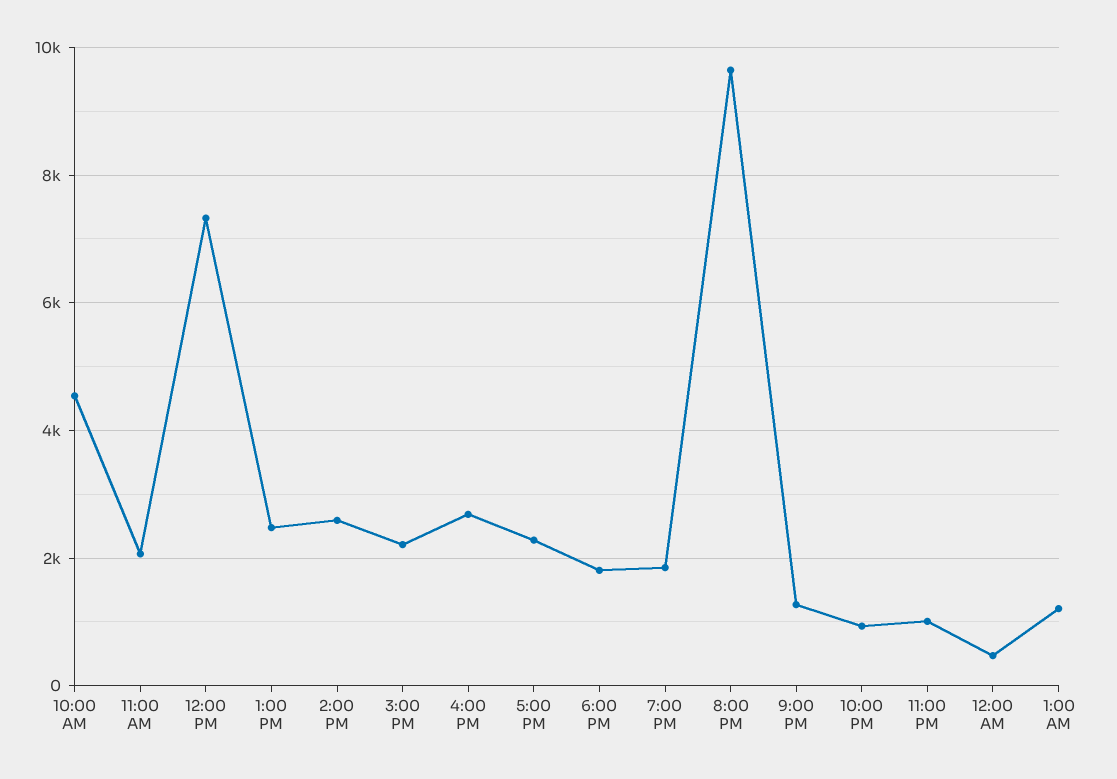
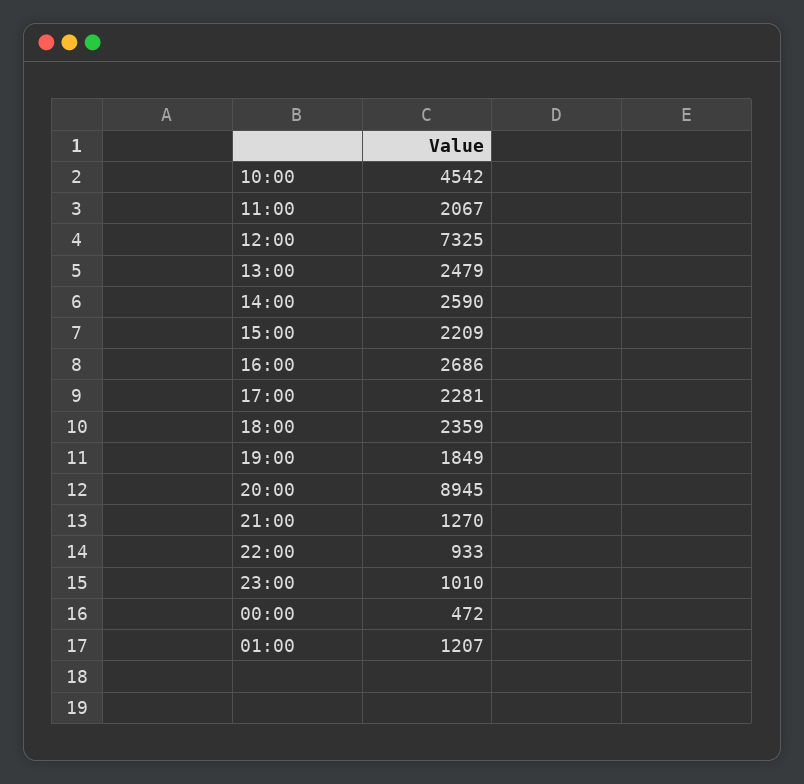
6:00 PM: 1800 -> 2359
8:00 PM: 9600 -> 8945

